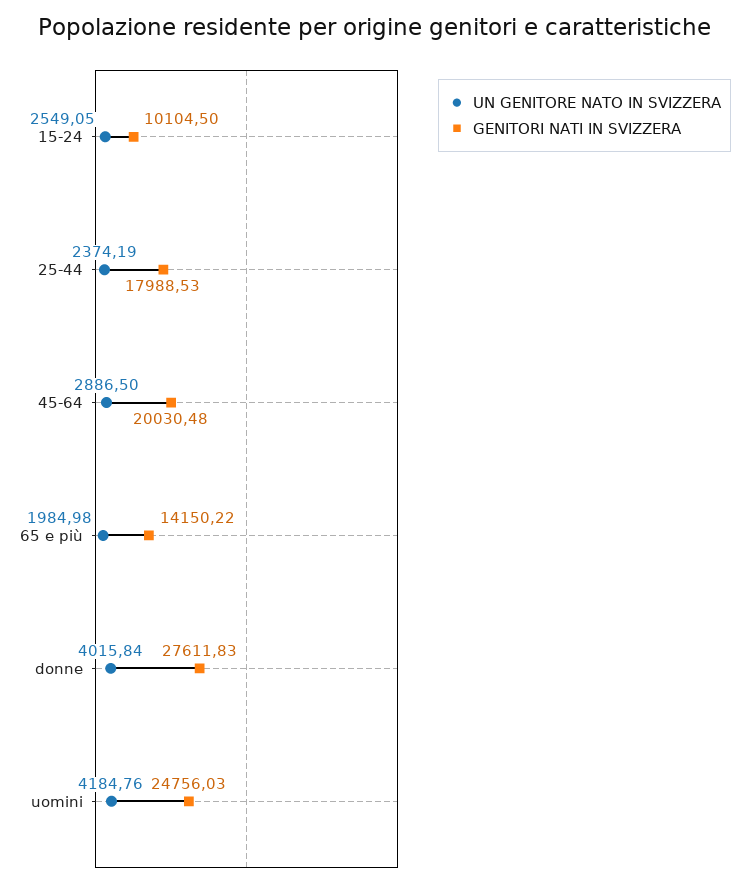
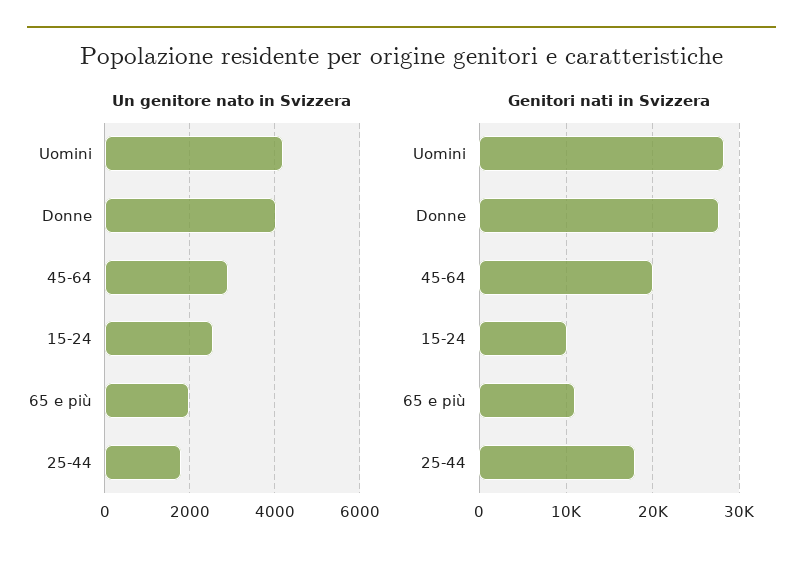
UN GENITORE NATO IN SVIZZERA, 25-44: 2374.19 -> 1800
GENITORI NATI IN SVIZZERA, 65 e più: 14150.22 -> 11000
GENITORI NATI IN SVIZZERA, uomini: 24756.03 -> 28000

